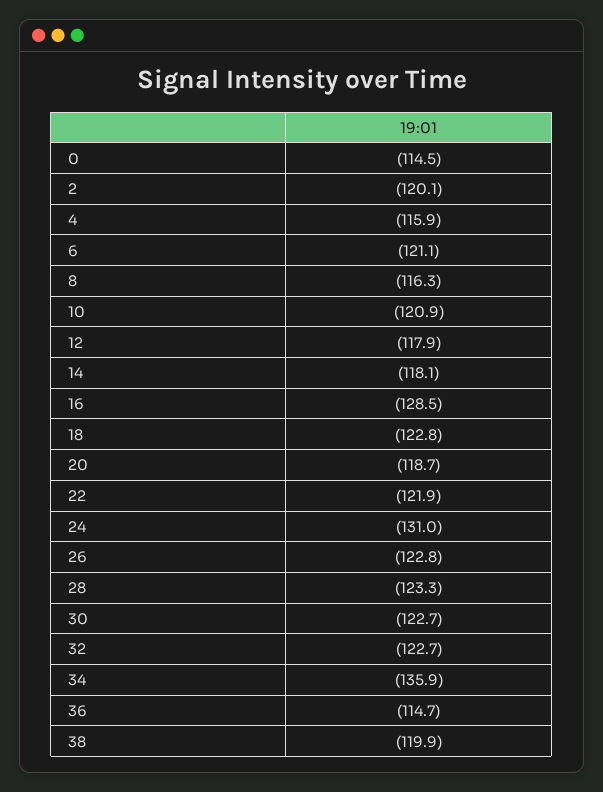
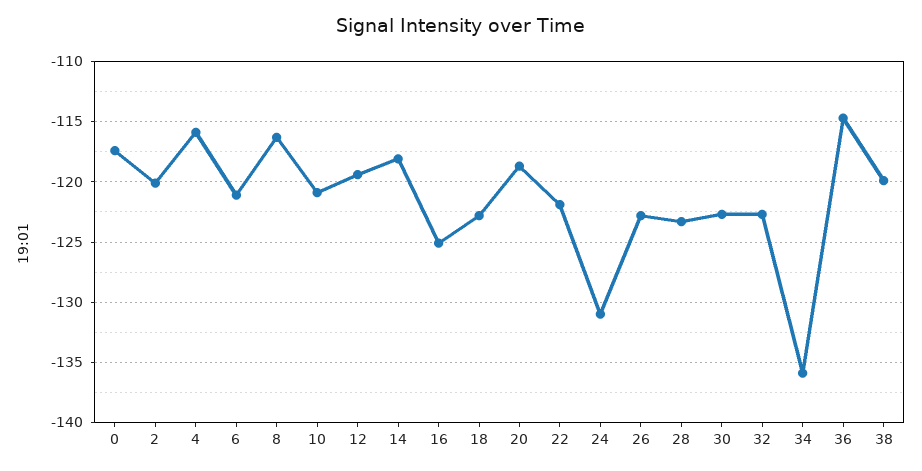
0: -114.5 -> -117.5
12: -117.9 -> -119.5
16: -128.5 -> -125

